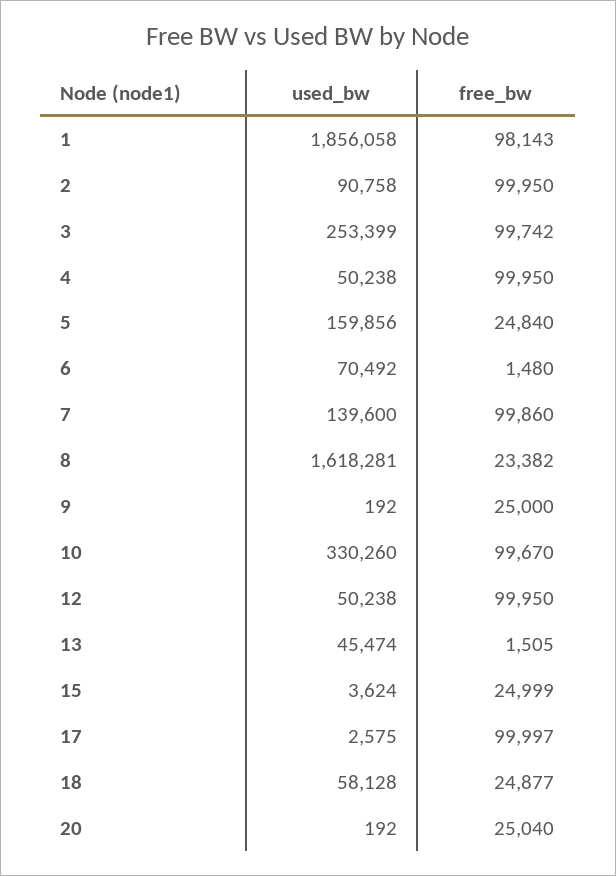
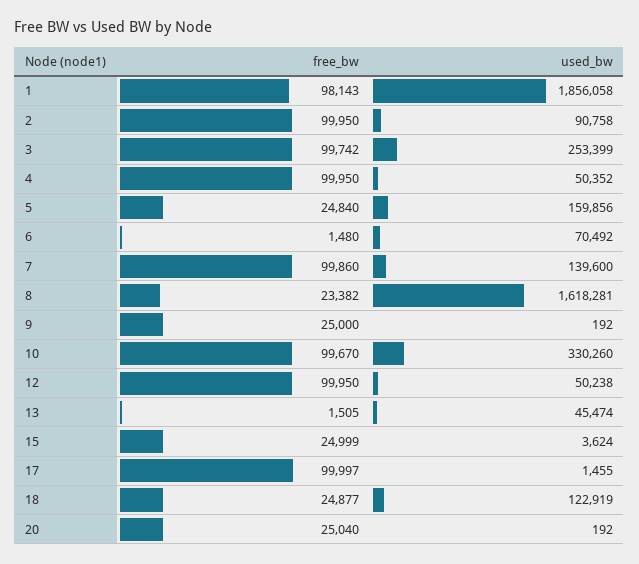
used_bw, 4: 50238 -> 50352
used_bw, 17: 2575 -> 1455
used_bw, 18: 58128 -> 122919

